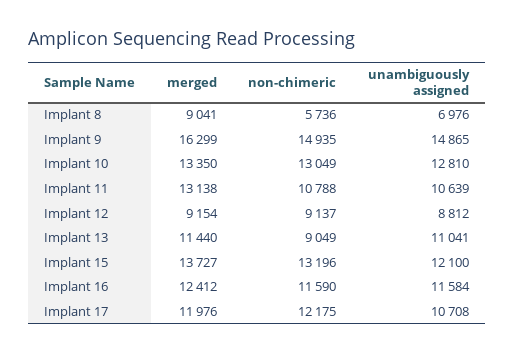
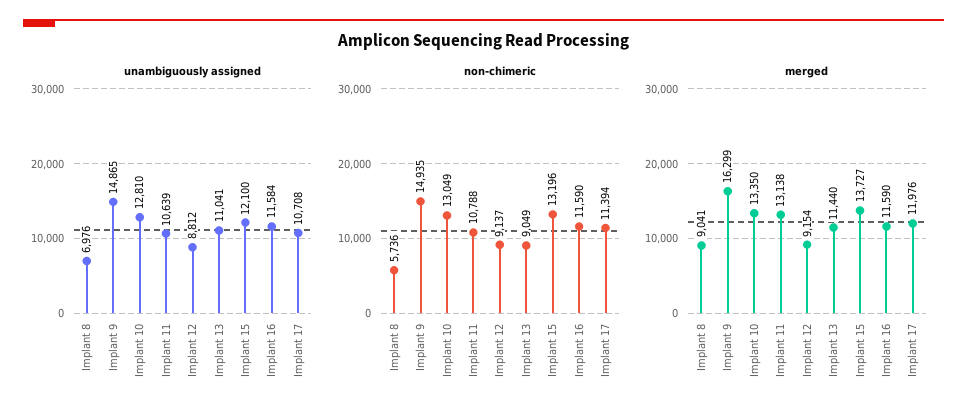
merged, Implant 16: 12412 -> 11590
non-chimeric, Implant 17: 12175 -> 11394

